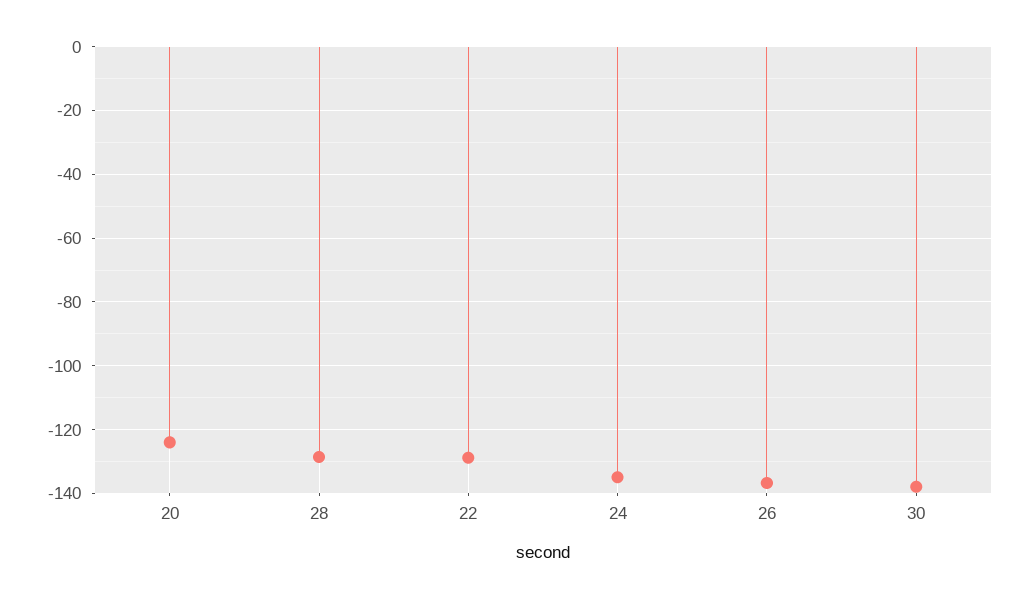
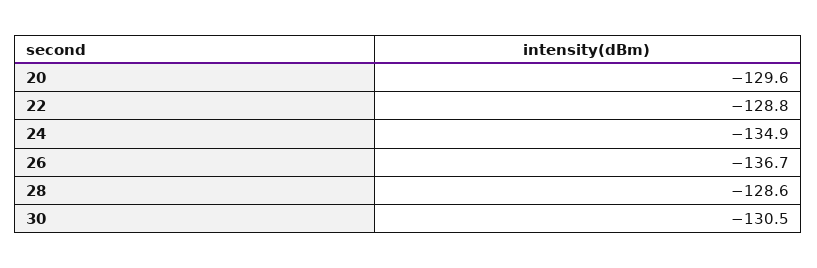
20: -124 -> -129.6
30: -138 -> -130.5

